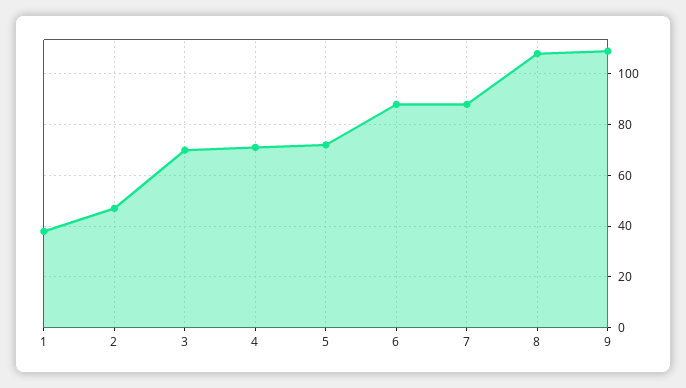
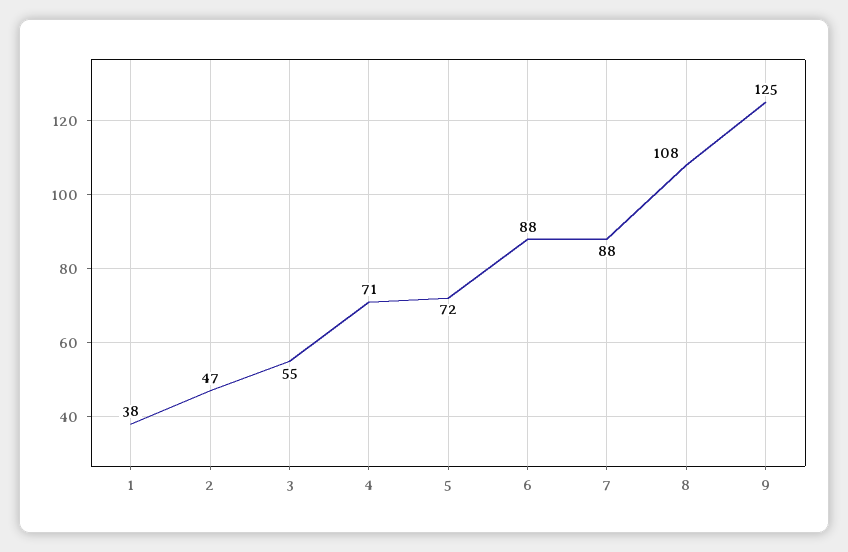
3: 70 -> 55
9: 110 -> 125

